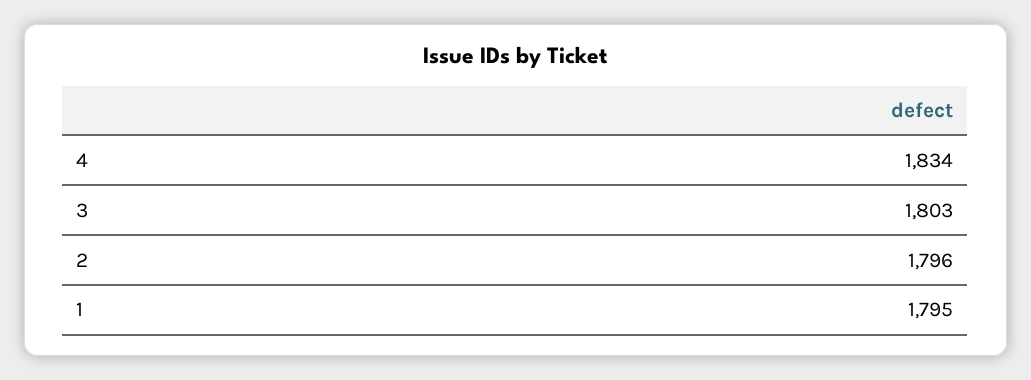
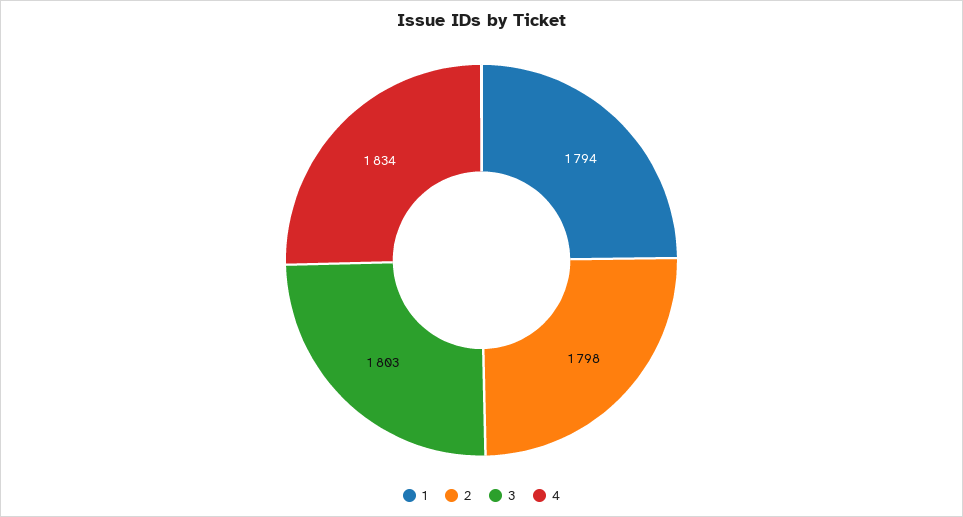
2: 1796 -> 1798
1: 1795 -> 1794

